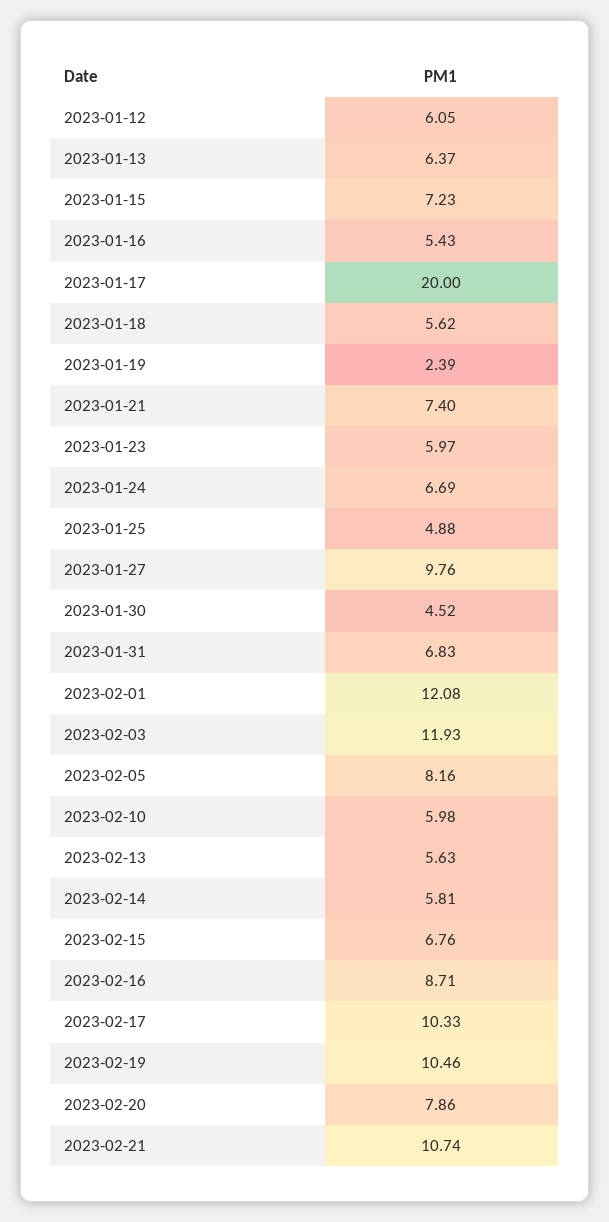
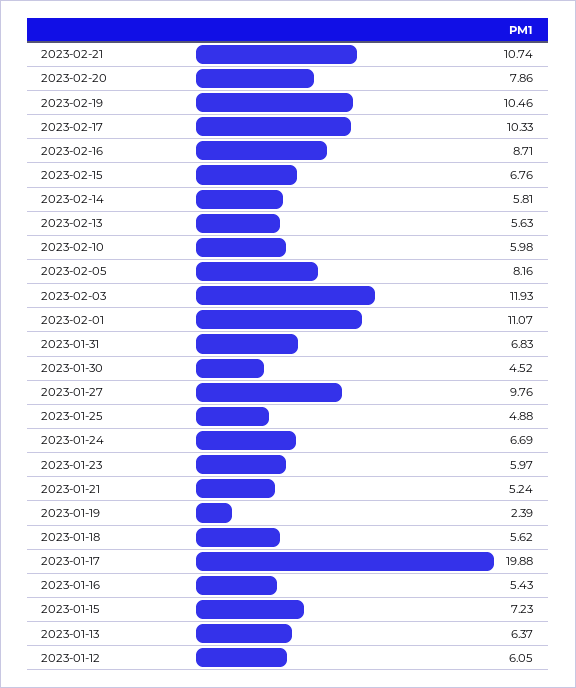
2023-01-17: 20 -> 19.88
2023-01-21: 7.4 -> 5.24
2023-02-01: 12.08 -> 11.07

